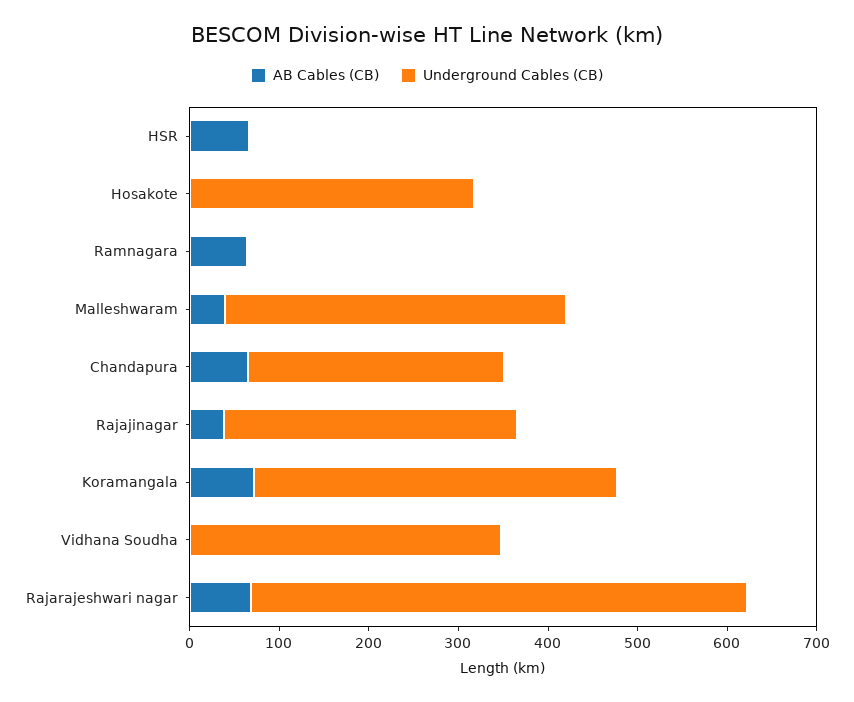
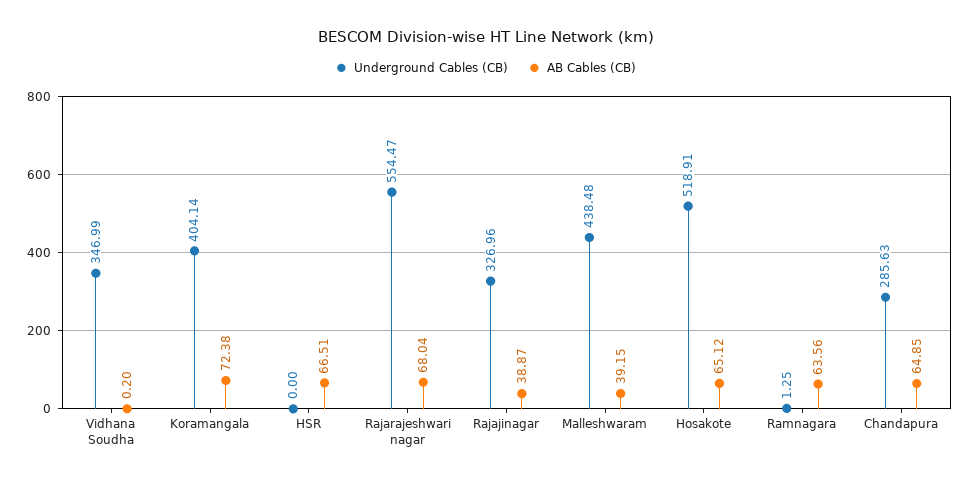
AB Cables (CB), Hosakote: 0 -> 65.12
Underground Cables (CB), Hosakote: 320 -> 518.91
Underground Cables (CB), Malleshwaram: 380 -> 438.48

